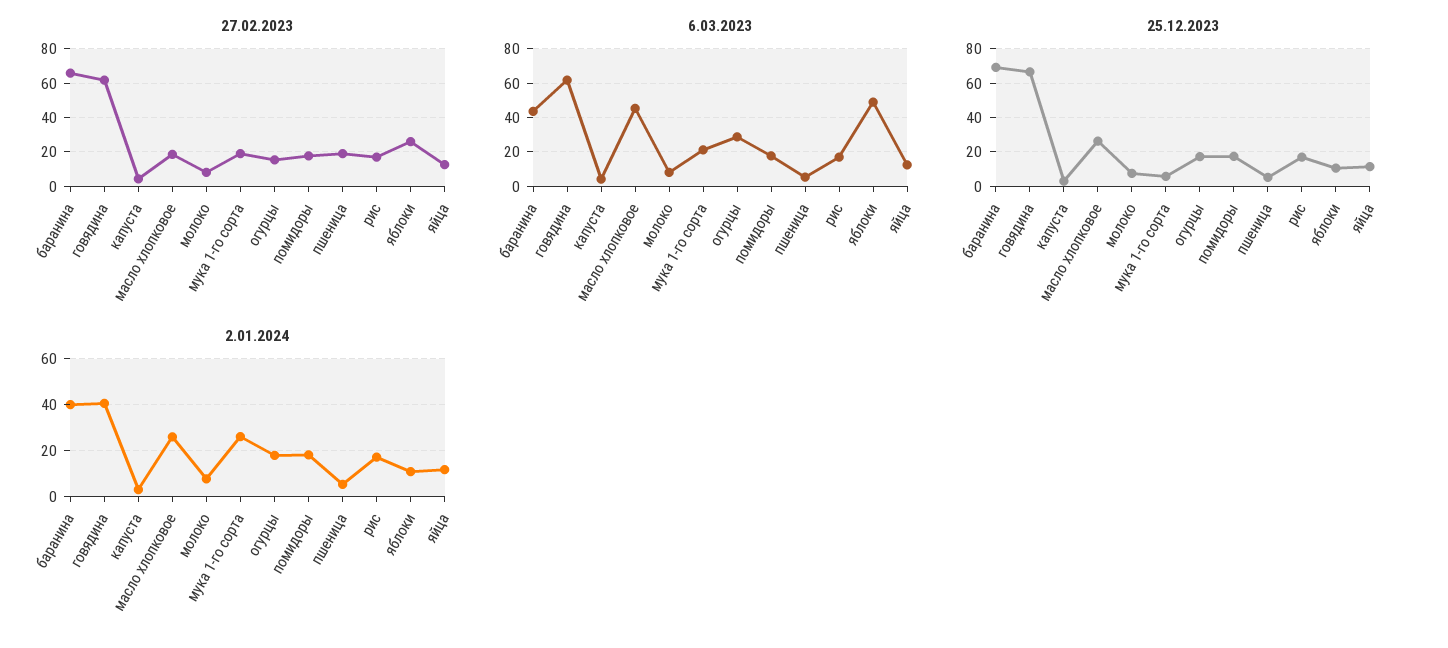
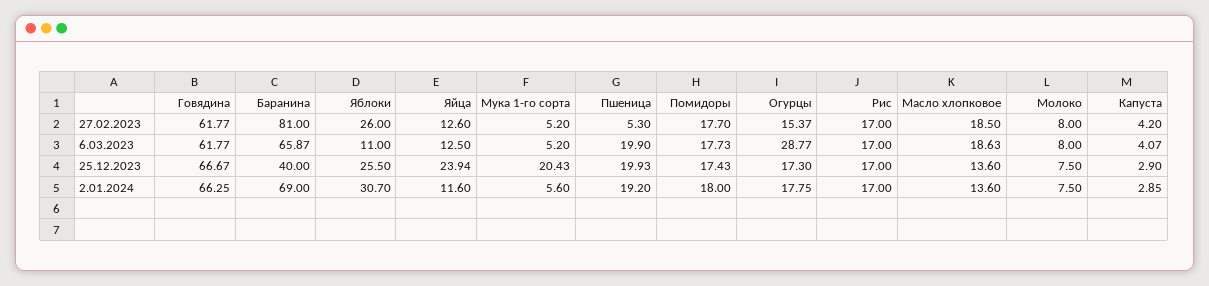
27.02.2023, баранина: 65 -> 81
27.02.2023, мука 1-го сорта: 20 -> 5.2
27.02.2023, пшеница: 20 -> 5.3
6.03.2023, баранина: 45 -> 65.87
6.03.2023, масло хлопковое: 45 -> 18.63
6.03.2023, мука 1-го сорта: 20 -> 5.2
6.03.2023, пшеница: 5 -> 19.9
6.03.2023, яблоки: 50 -> 11
25.12.2023, баранина: 70 -> 40
25.12.2023, масло хлопковое: 25 -> 13.6
25.12.2023, мука 1-го сорта: 5 -> 20.43
25.12.2023, пшеница: 5 -> 19.93
25.12.2023, яблоки: 10 -> 25.5
25.12.2023, яйца: 10 -> 23.94
2.01.2024, баранина: 40 -> 69
2.01.2024, говядина: 40 -> 66.25
2.01.2024, масло хлопковое: 25 -> 13.6
2.01.2024, мука 1-го сорта: 25 -> 5.6
2.01.2024, пшеница: 5 -> 19.2
2.01.2024, яблоки: 10 -> 30.7

